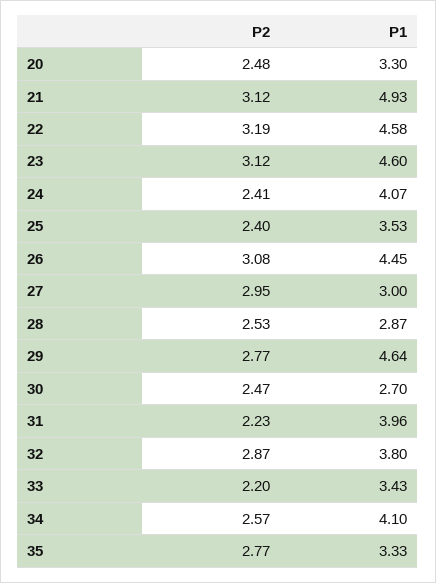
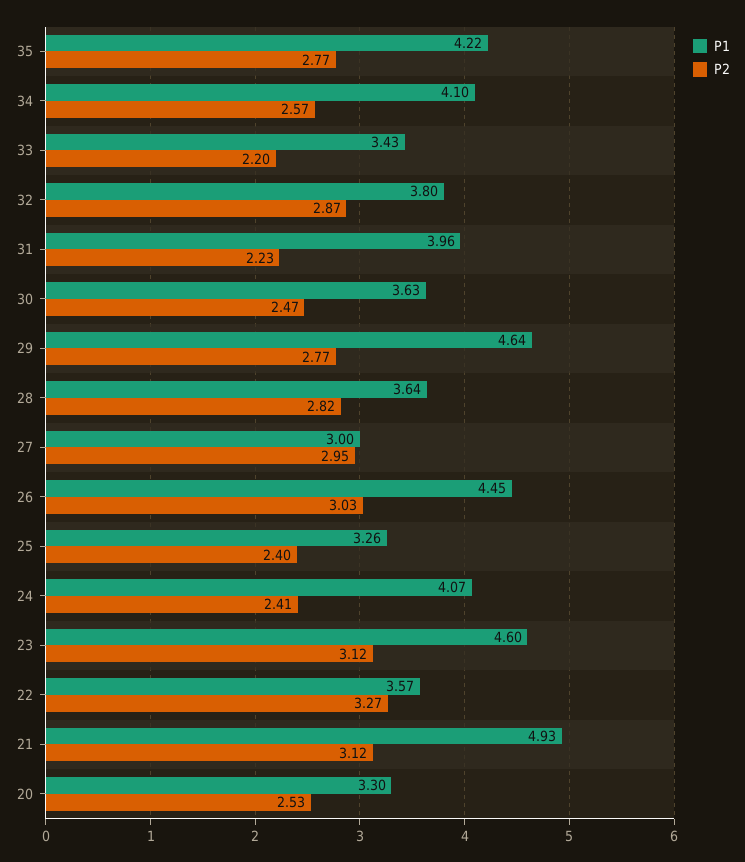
P2, 20: 2.48 -> 2.53
P2, 22: 3.19 -> 3.27
P1, 22: 4.58 -> 3.57
P1, 25: 3.53 -> 3.26
P2, 26: 3.08 -> 3.03
P2, 28: 2.53 -> 2.82
P1, 28: 2.87 -> 3.64
P1, 30: 2.7 -> 3.63
P1, 35: 3.33 -> 4.22

